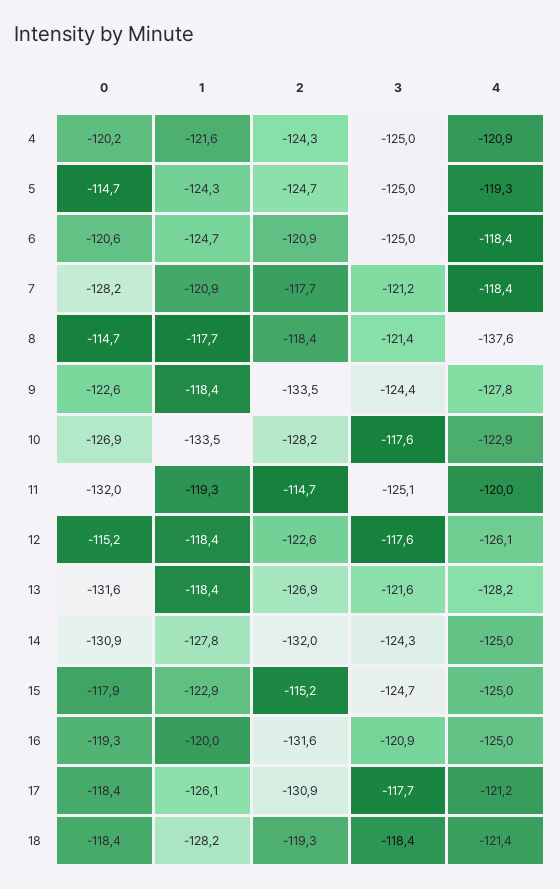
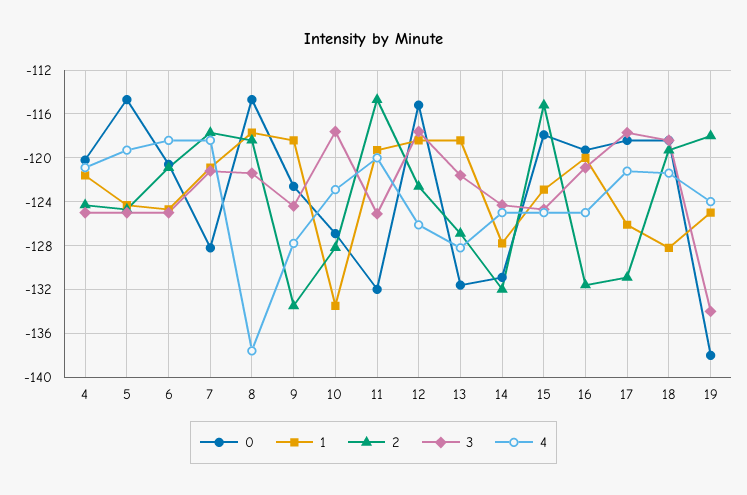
0, 19: none -> -138
1, 19: none -> -125
2, 19: none -> -118
3, 19: none -> -134
4, 19: none -> -124

